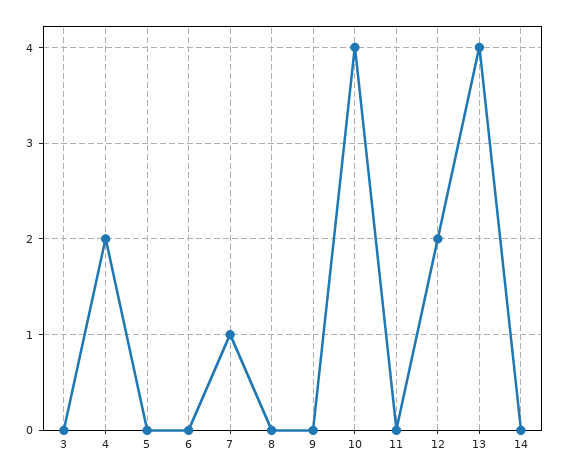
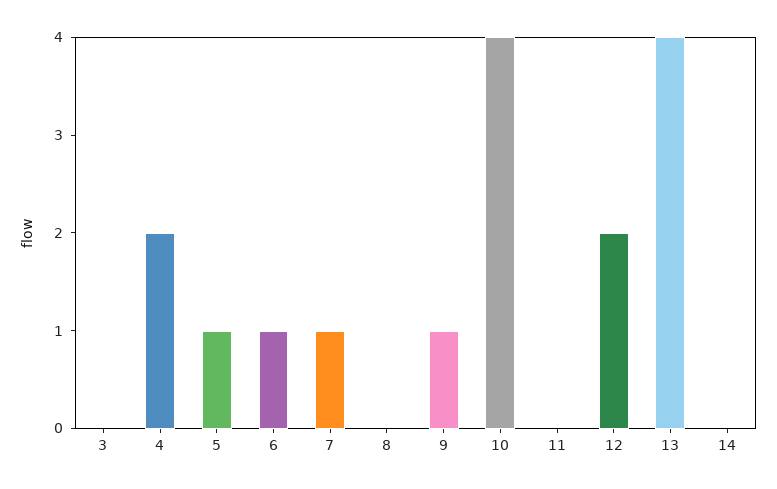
5: 0 -> 1
6: 0 -> 1
9: 0 -> 1

